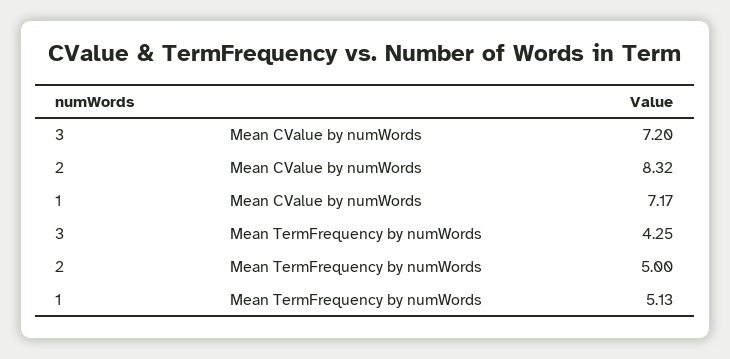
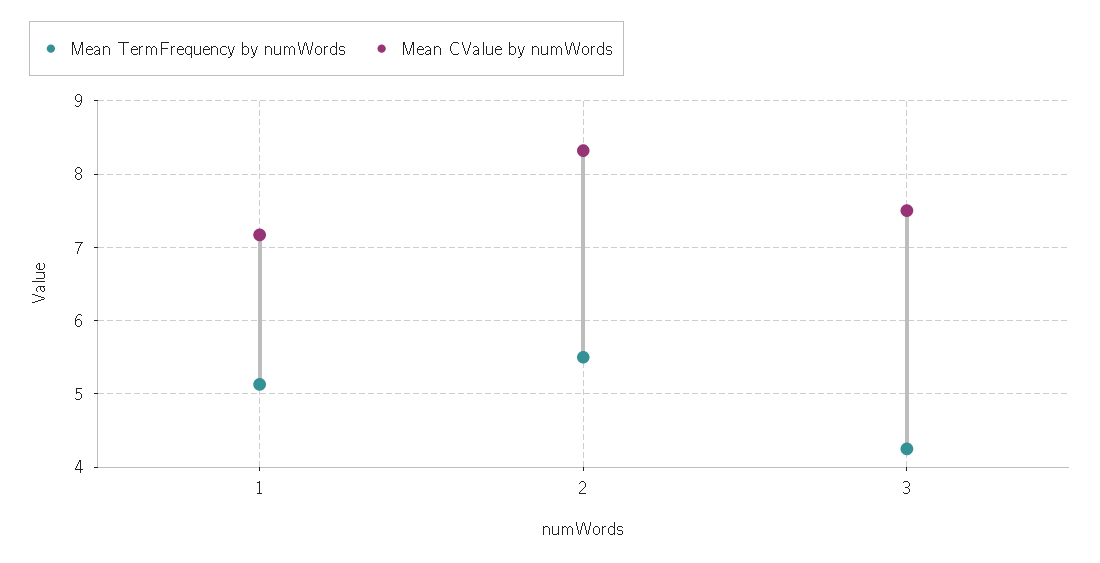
Mean CValue by numWords, 3: 7.2 -> 7.5
Mean TermFrequency by numWords, 2: 5 -> 5.5

